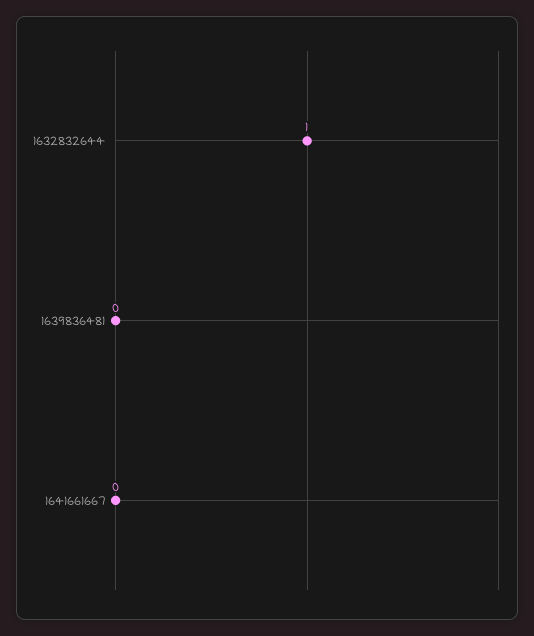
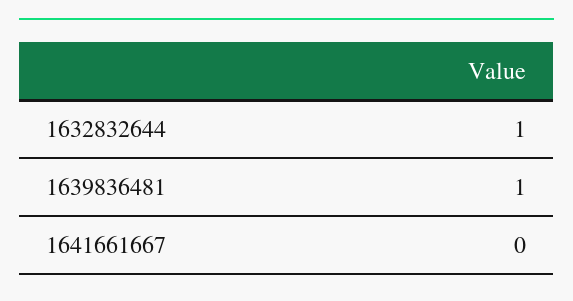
1639836481: 0 -> 1

